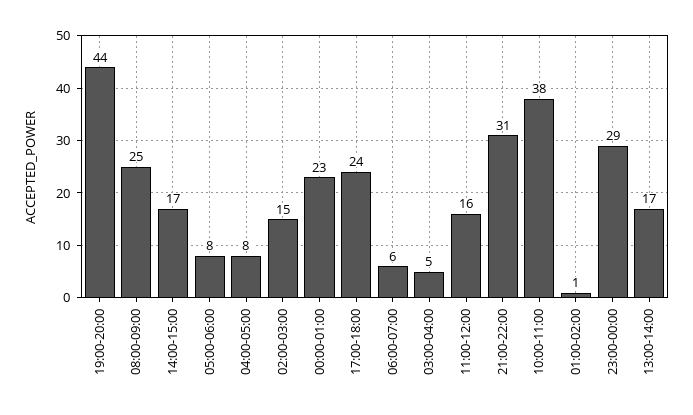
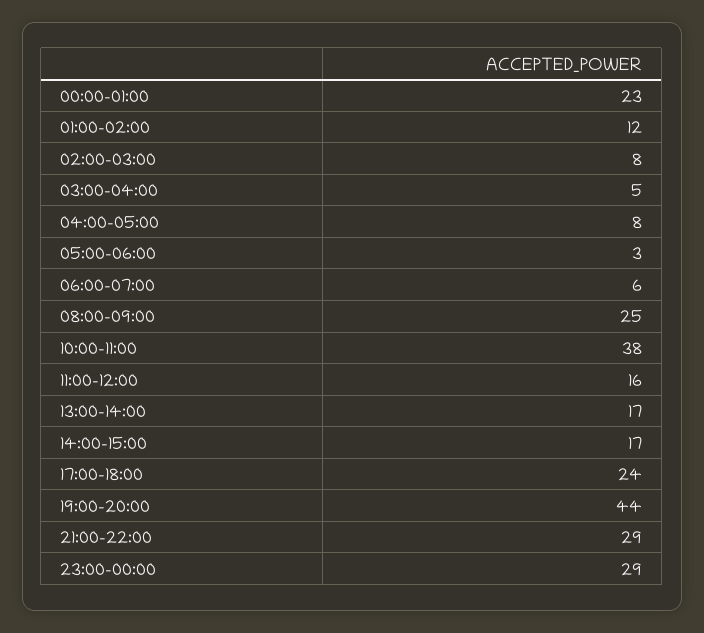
05:00-06:00: 8 -> 3
02:00-03:00: 15 -> 8
21:00-22:00: 31 -> 29
01:00-02:00: 1 -> 12

